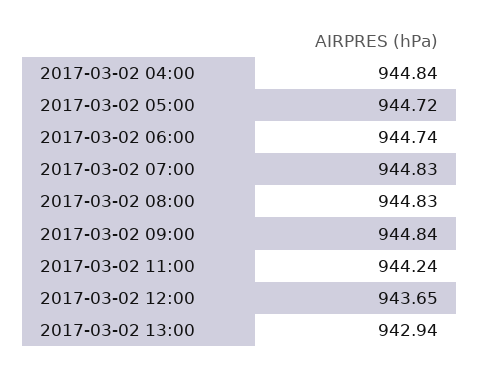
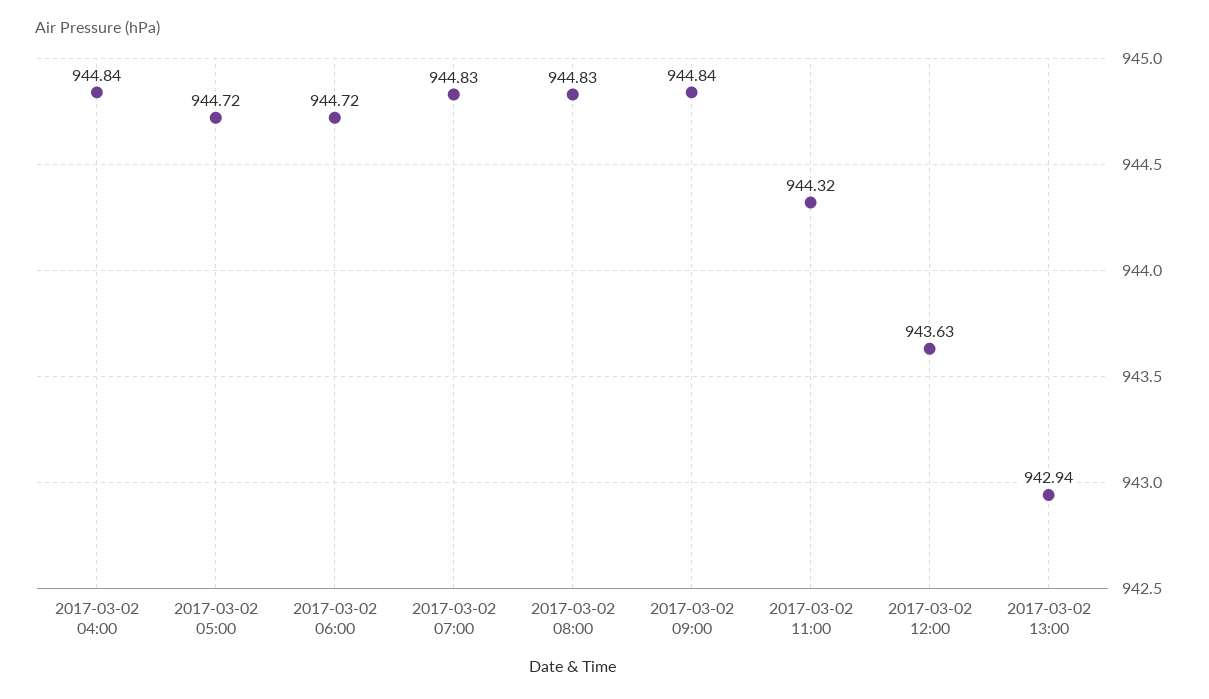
2017-03-02 06:00: 944.74 -> 944.72
2017-03-02 11:00: 944.24 -> 944.32
2017-03-02 12:00: 943.65 -> 943.63

